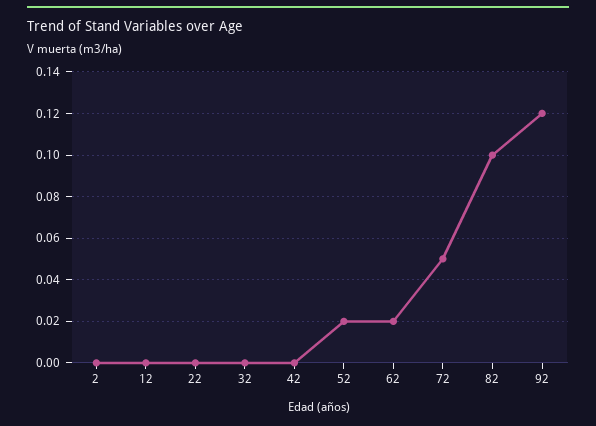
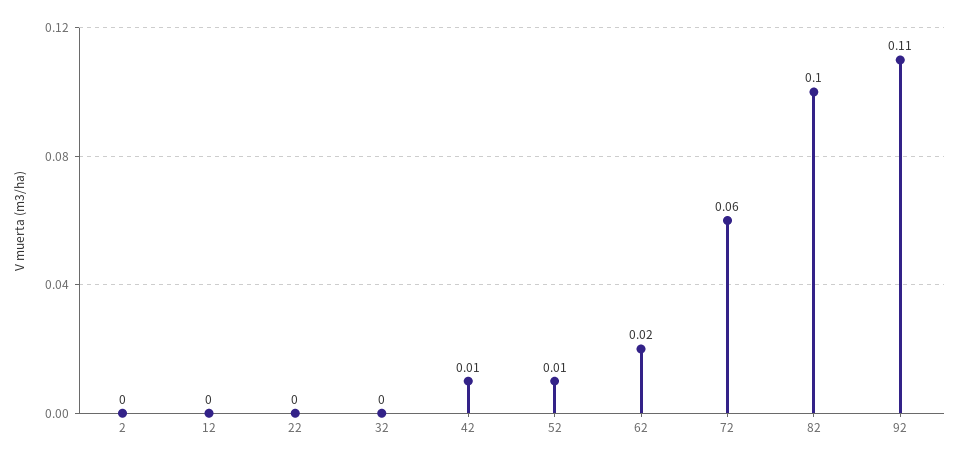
42: 0 -> 0.01
52: 0.02 -> 0.01
72: 0.05 -> 0.06
92: 0.12 -> 0.11

